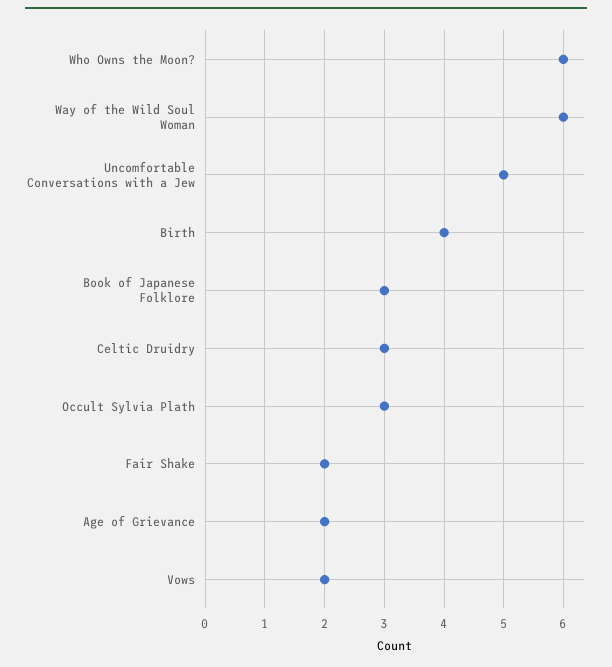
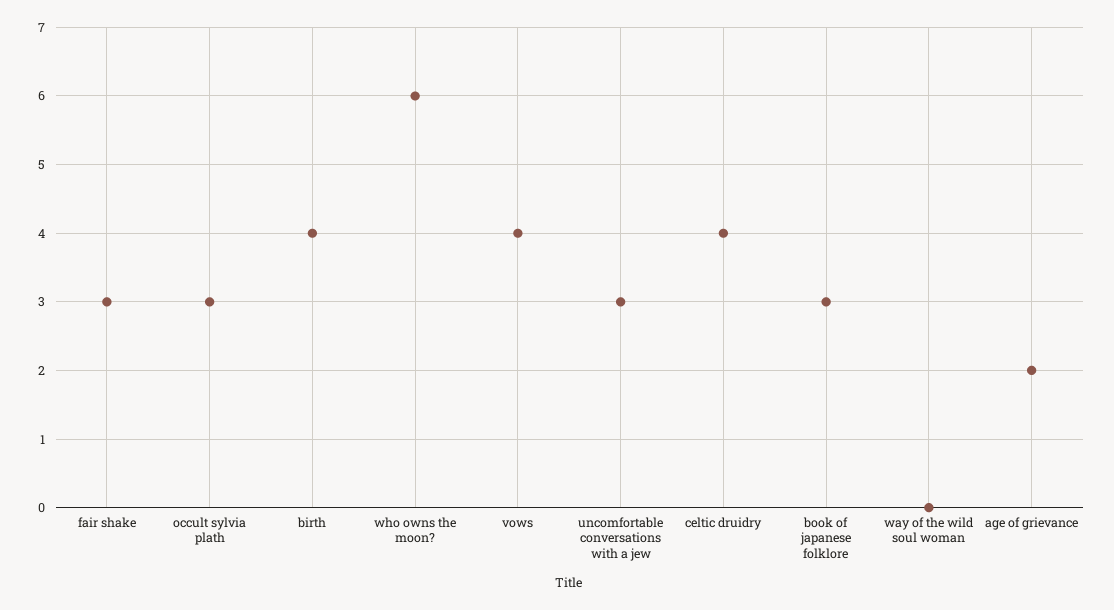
Way of the Wild Soul Woman: 6 -> 0
Uncomfortable Conversations with a Jew: 5 -> 3
Celtic Druidry: 3 -> 4
Fair Shake: 2 -> 3
Vows: 2 -> 4

